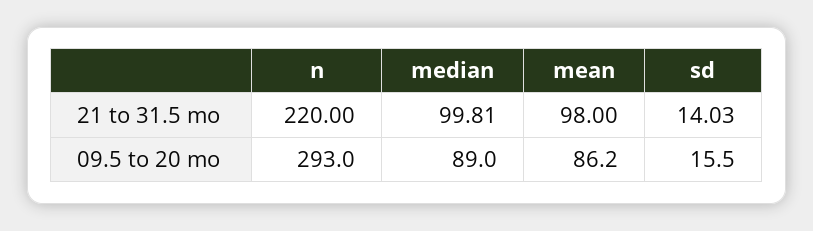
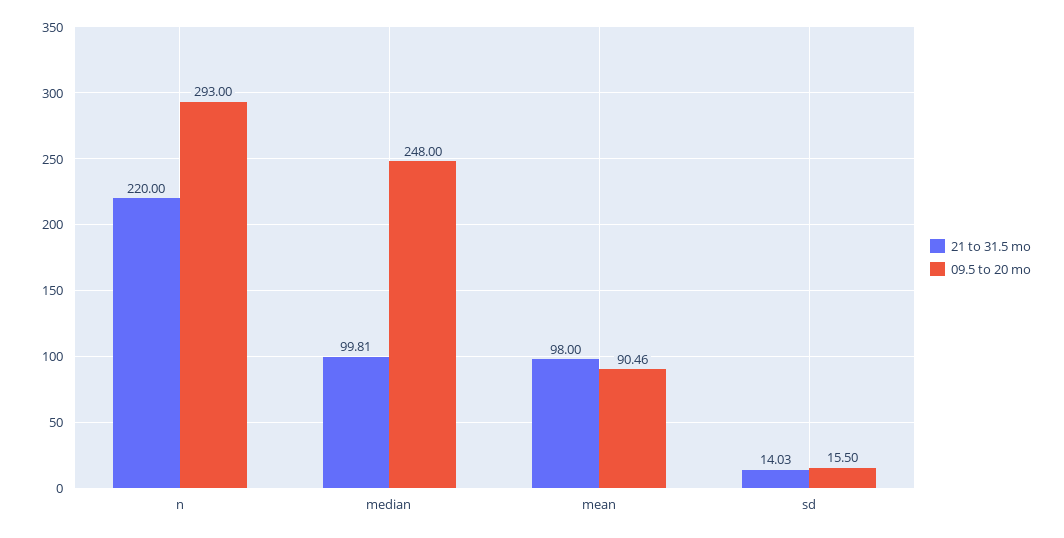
09.5 to 20 mo, median: 89 -> 248
09.5 to 20 mo, mean: 86.2 -> 90.46

